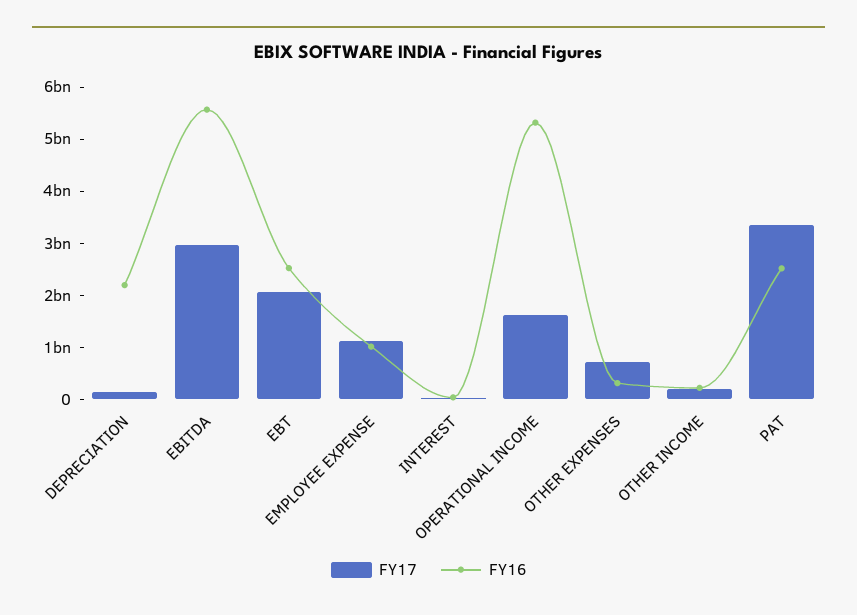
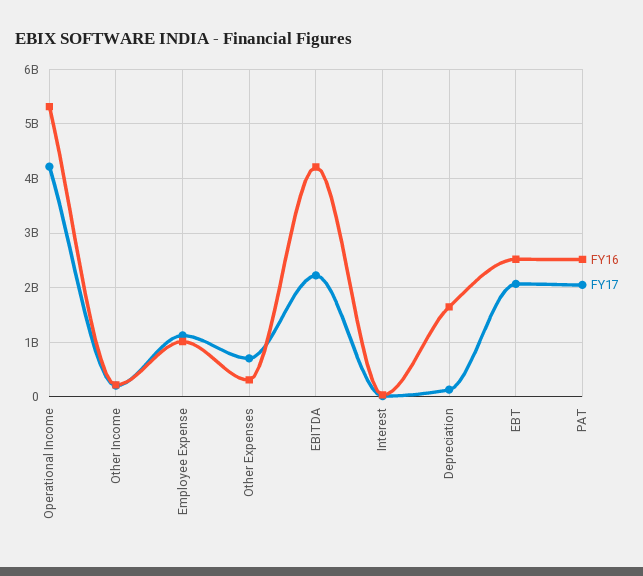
FY16, DEPRECIATION: 2200000000 -> 1600000000
FY17, EBITDA: 3000000000 -> 2200000000
FY16, EBITDA: 5600000000 -> 4200000000
FY17, OPERATIONAL INCOME: 1600000000 -> 4200000000
FY17, PAT: 3400000000 -> 2000000000

